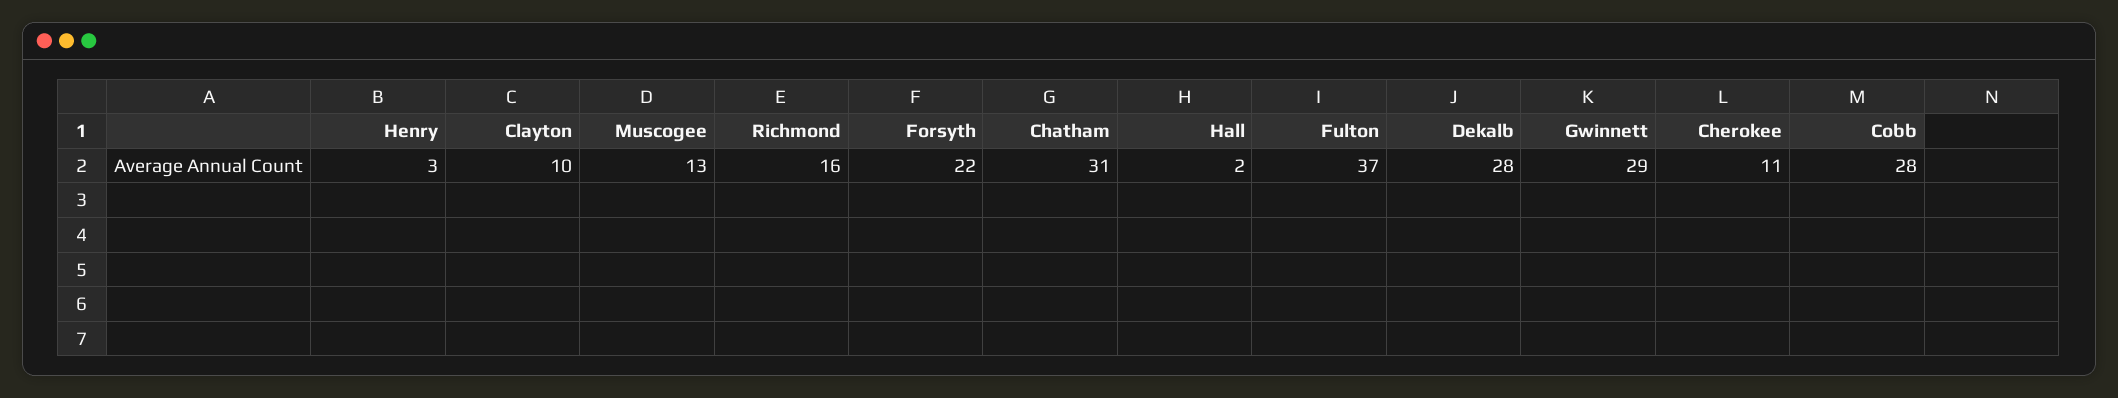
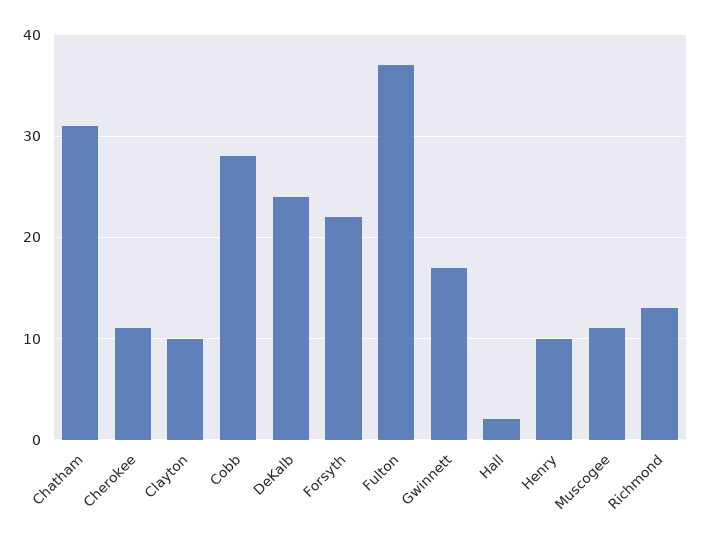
Henry: 3 -> 10
Muscogee: 13 -> 11
Richmond: 16 -> 13
Dekalb: 28 -> 24
Gwinnett: 29 -> 17

